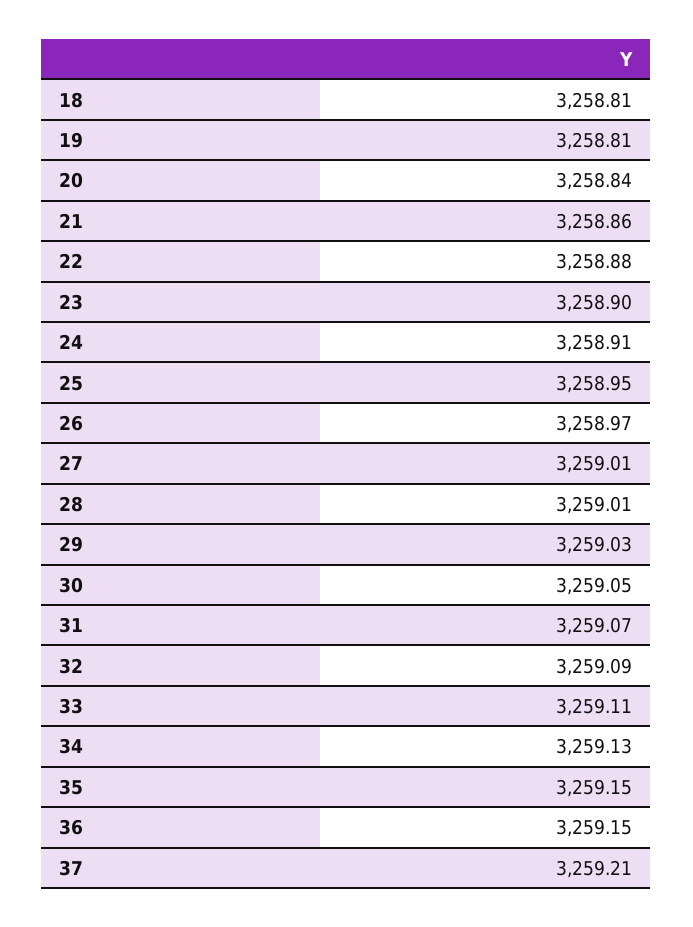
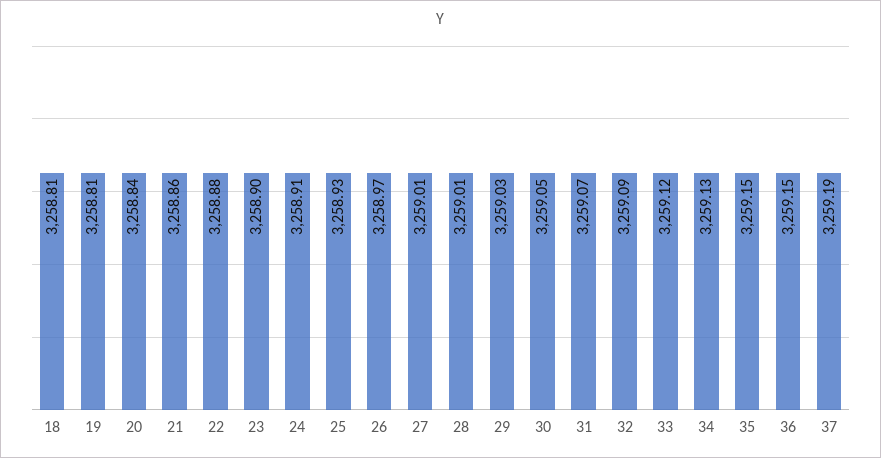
25: 3258.95 -> 3258.93
33: 3259.11 -> 3259.12
37: 3259.21 -> 3259.19

